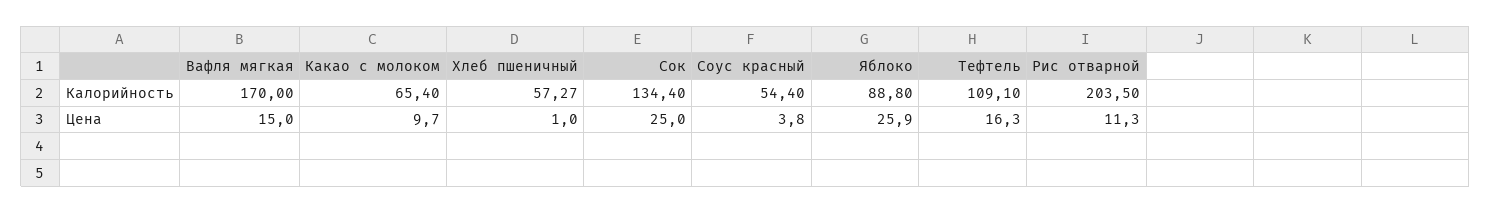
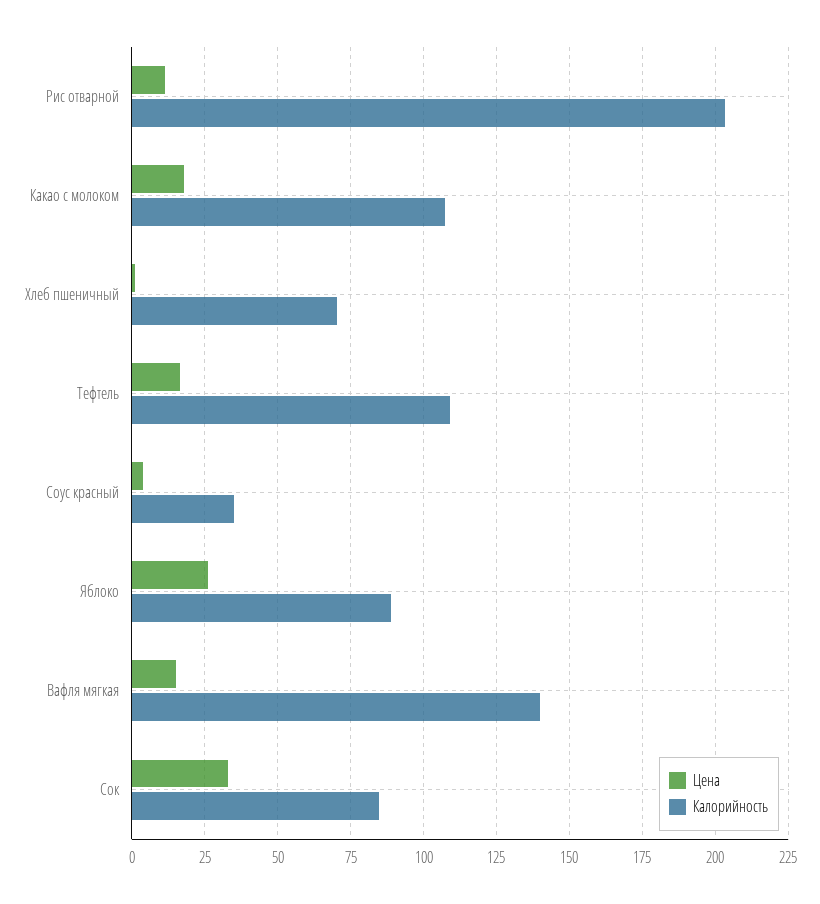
Калорийность, Вафля мягкая: 170 -> 140
Калорийность, Какао с молоком: 65.4 -> 107.5
Калорийность, Хлеб пшеничный: 57.27 -> 70
Калорийность, Сок: 134.4 -> 85
Калорийность, Соус красный: 54.4 -> 35
Цена, Какао с молоком: 9.7 -> 17.5
Цена, Сок: 25 -> 32.5

